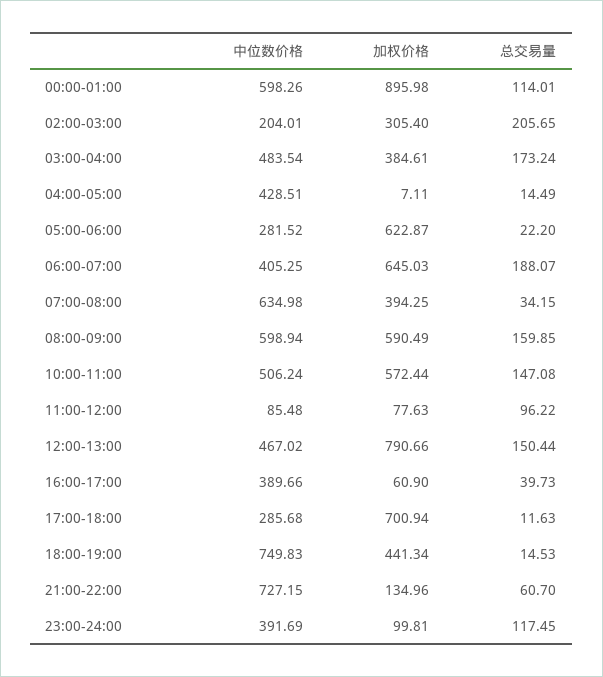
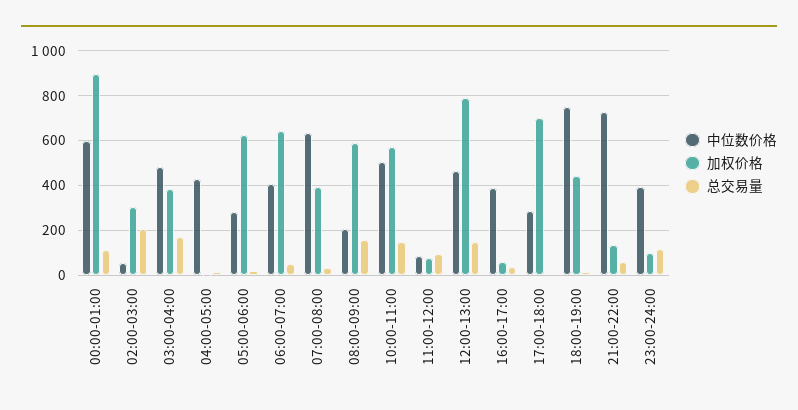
中位数价格, 02:00-03:00: 204.01 -> 50
总交易量, 06:00-07:00: 188.07 -> 50
中位数价格, 08:00-09:00: 598.94 -> 200

